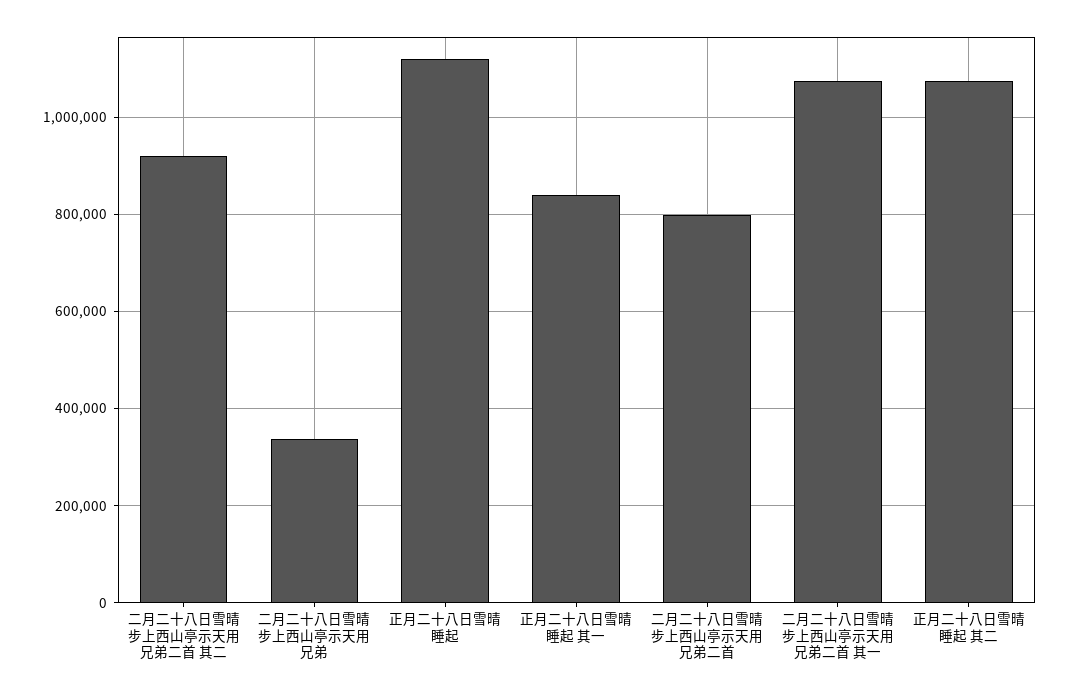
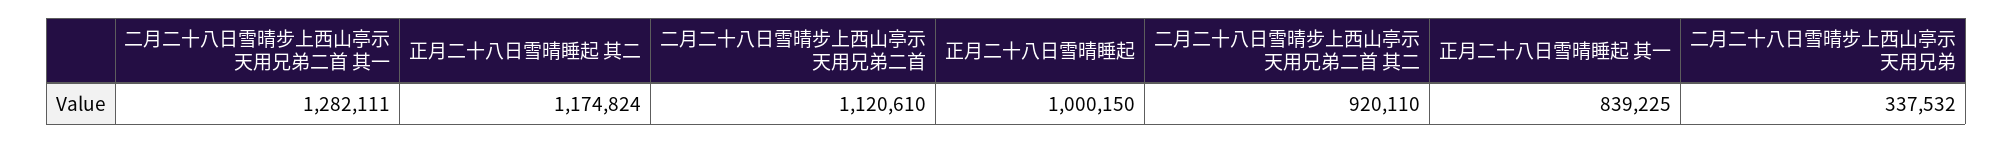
正月二十八日雪晴睡起: 1120000 -> 1000150
二月二十八日雪晴步上西山亭示天用兄弟二首: 800000 -> 1120610
二月二十八日雪晴步上西山亭示天用兄弟二首 其一: 1080000 -> 1282111
正月二十八日雪晴睡起 其二: 1080000 -> 1174824

